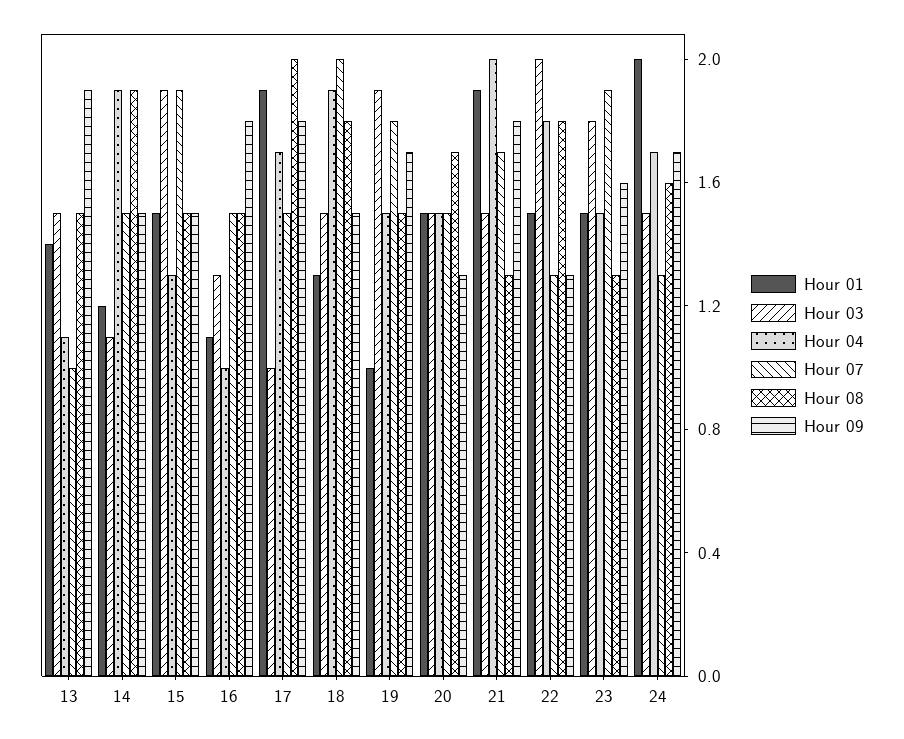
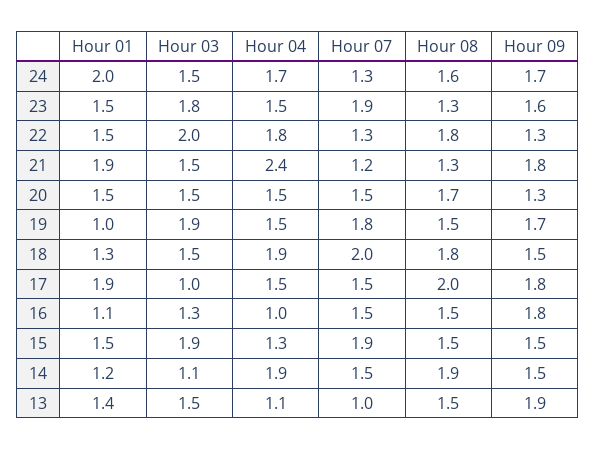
Hour 04, 17: 1.7 -> 1.5
Hour 04, 21: 2 -> 2.4
Hour 07, 21: 1.7 -> 1.2

